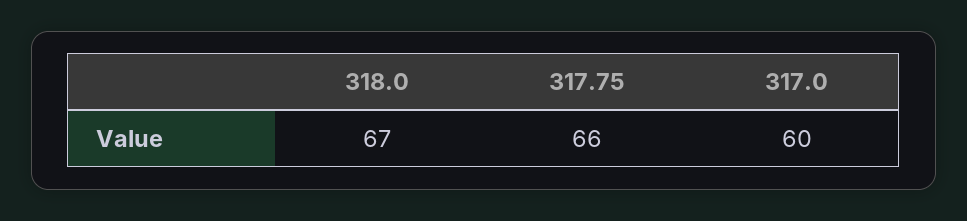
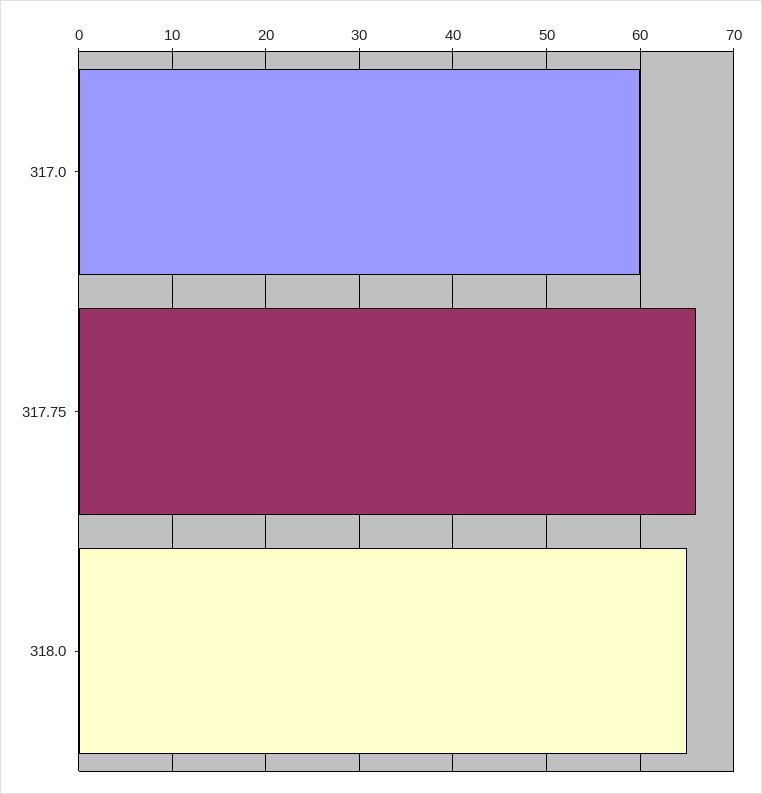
318.0: 67 -> 65

